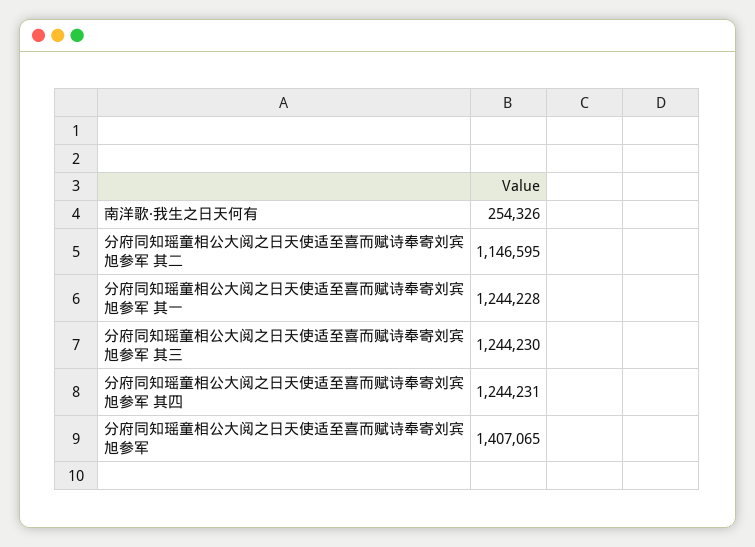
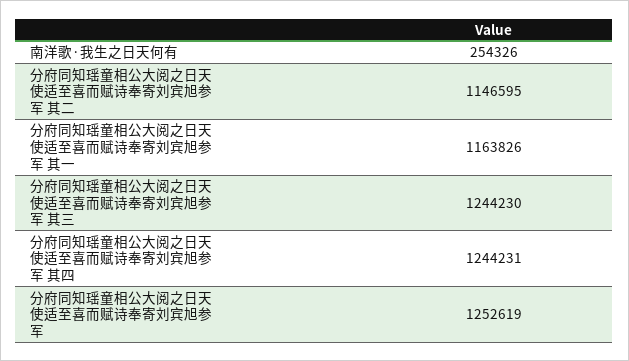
分府同知瑶童相公大阅之日天使适至喜而赋诗奉寄刘宾旭参军 其一: 1244228 -> 1163826
分府同知瑶童相公大阅之日天使适至喜而赋诗奉寄刘宾旭参军: 1407065 -> 1252619

